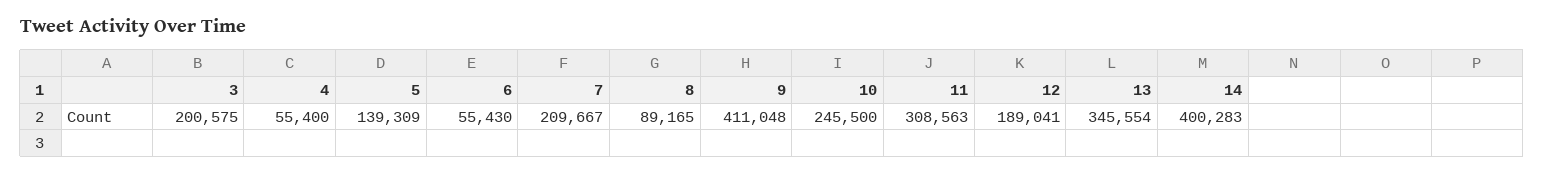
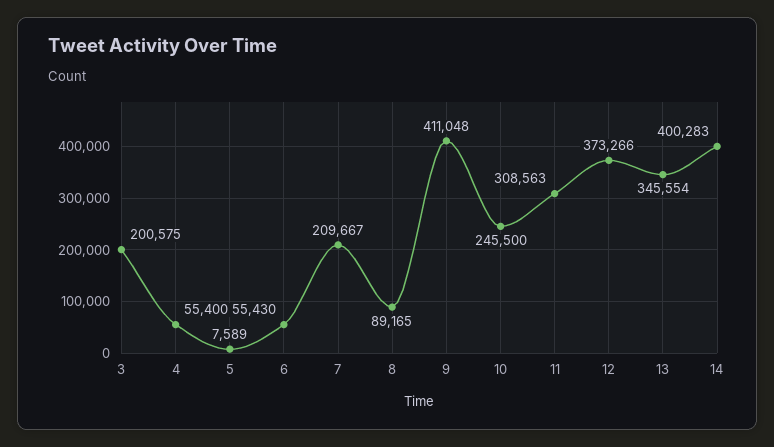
5: 139309 -> 7589
12: 189041 -> 373266

